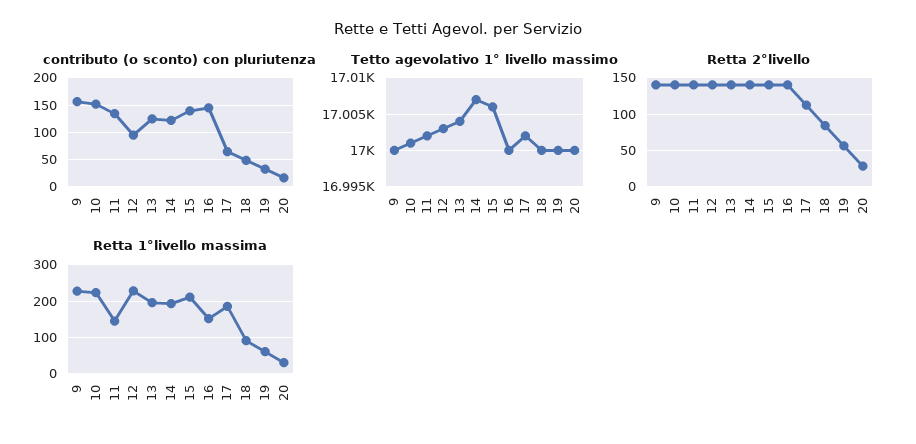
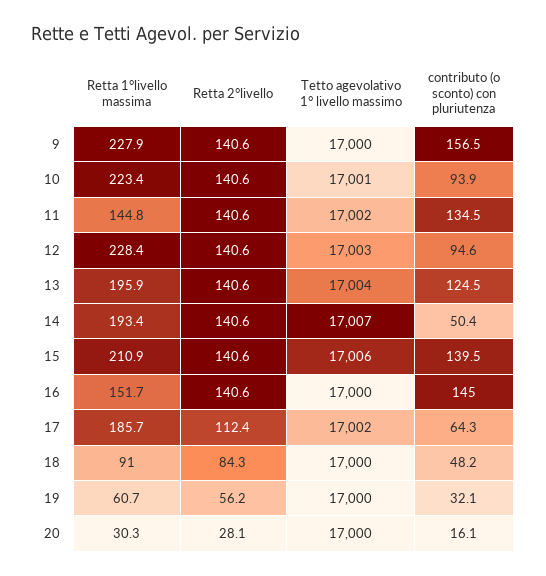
contributo (o sconto) con pluriutenza, 10: 150 -> 93.9
contributo (o sconto) con pluriutenza, 14: 125 -> 50.4

